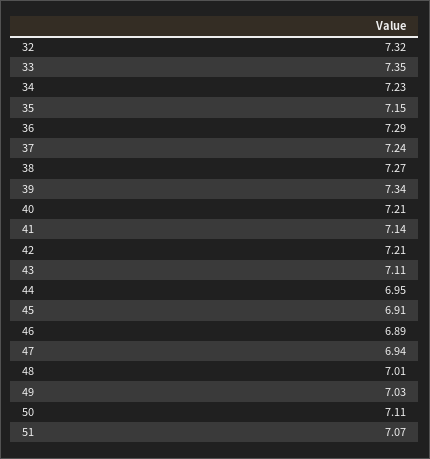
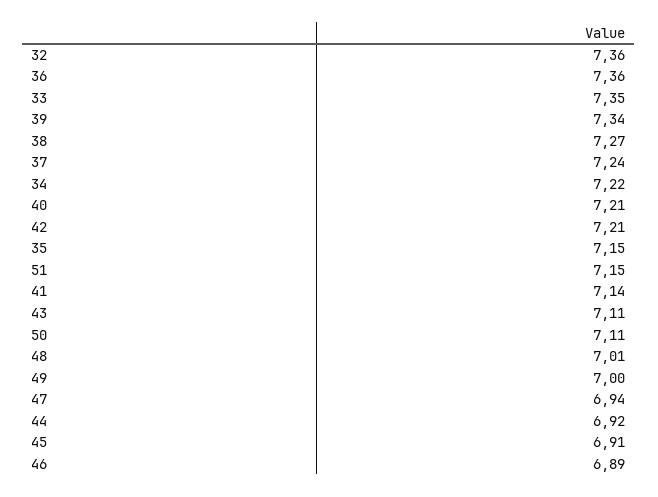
32: 7.32 -> 7.36
34: 7.23 -> 7.22
36: 7.29 -> 7.36
44: 6.95 -> 6.92
49: 7.03 -> 7
51: 7.07 -> 7.15

